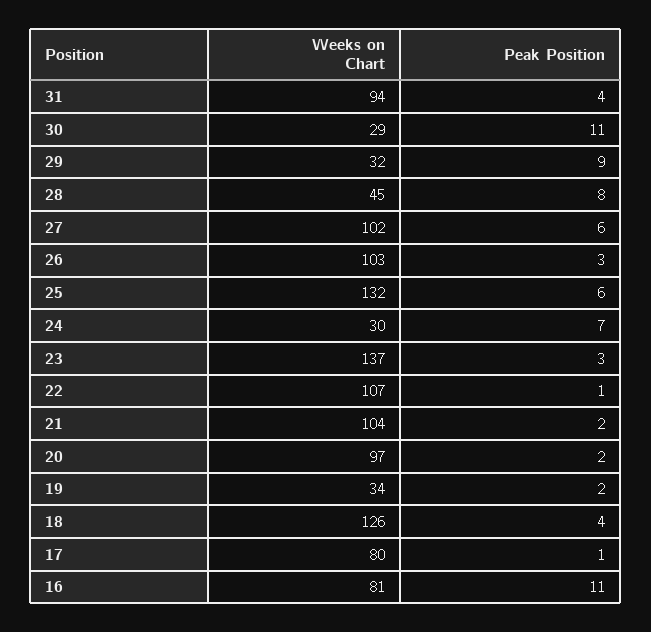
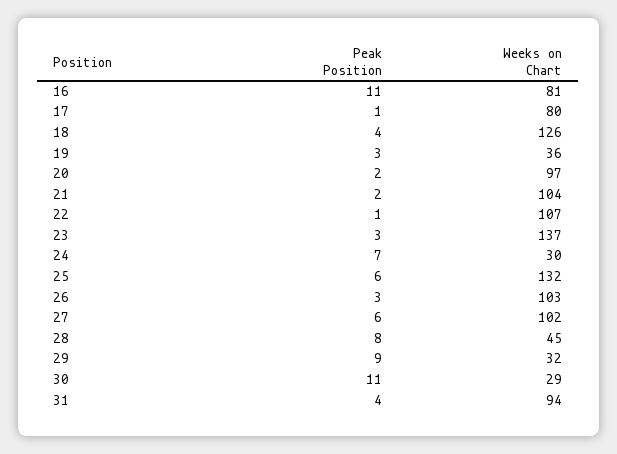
Weeks on Chart, 19: 34 -> 36
Peak Position, 19: 2 -> 3

